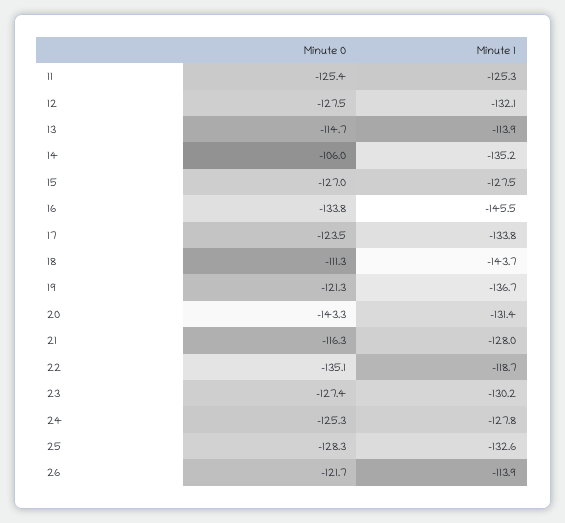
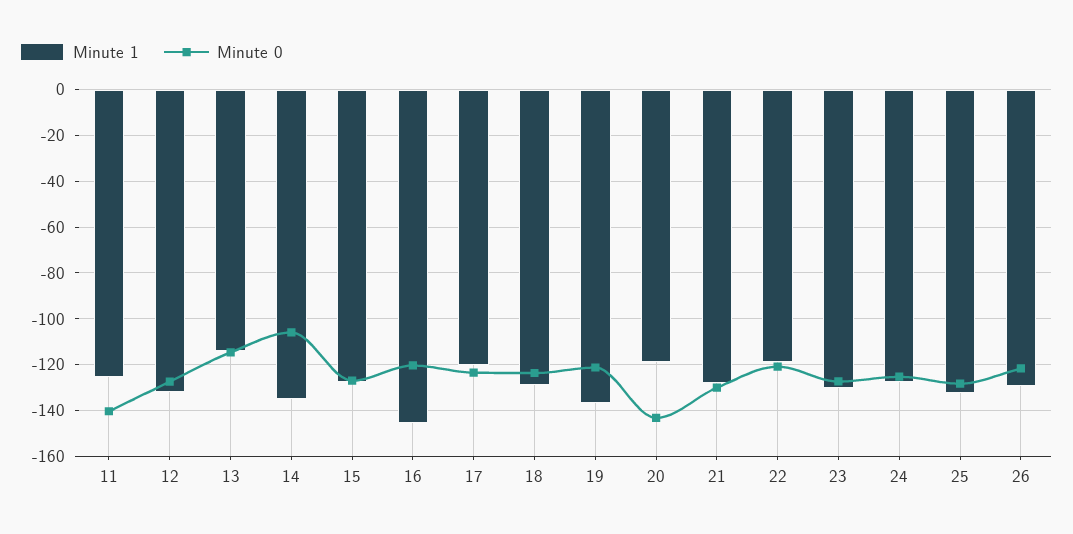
Minute 0, 11: -125.4 -> -140
Minute 0, 16: -133.8 -> -120
Minute 1, 17: -133.8 -> -120
Minute 0, 18: -111.3 -> -125
Minute 1, 18: -143.7 -> -130
Minute 1, 20: -131.4 -> -120
Minute 0, 21: -116.3 -> -130
Minute 0, 22: -135.1 -> -120
Minute 1, 26: -113.9 -> -130

